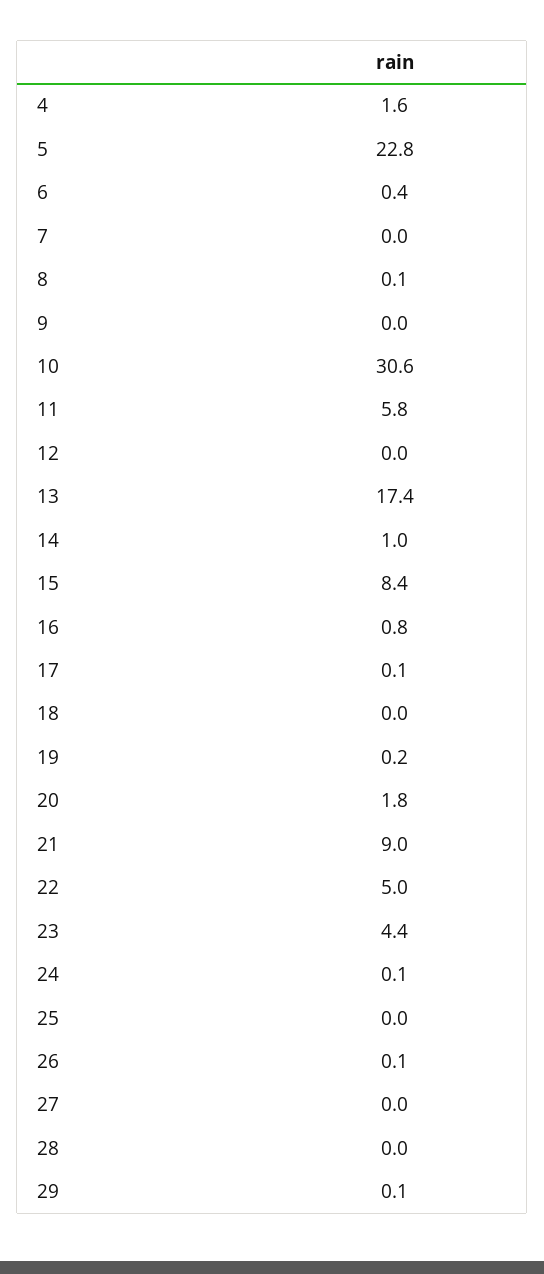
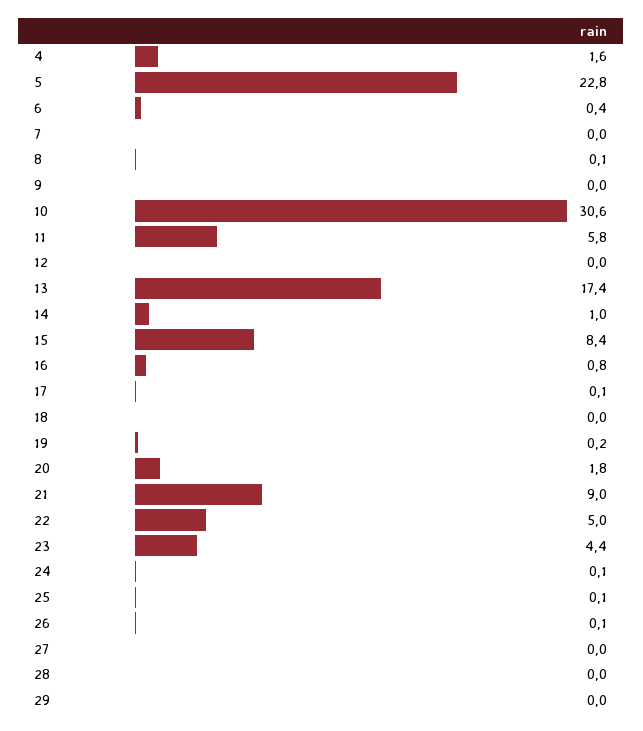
25: 0 -> 0.1
29: 0.1 -> 0

